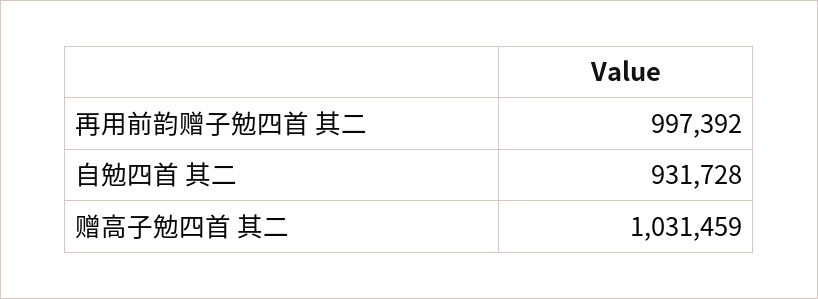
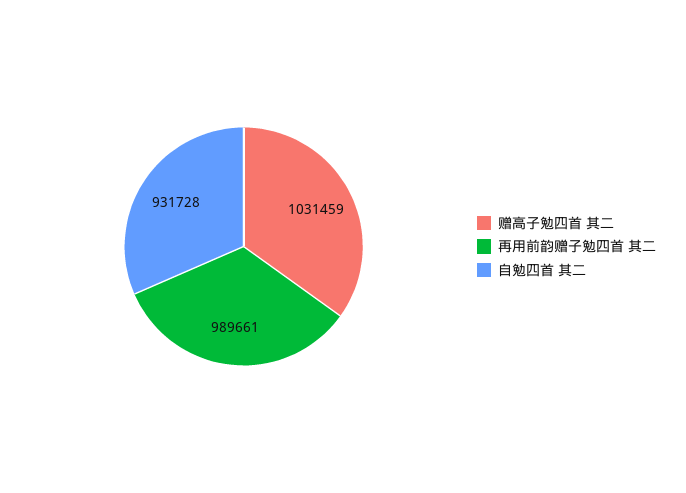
再用前韵赠子勉四首 其二: 997392 -> 989661

